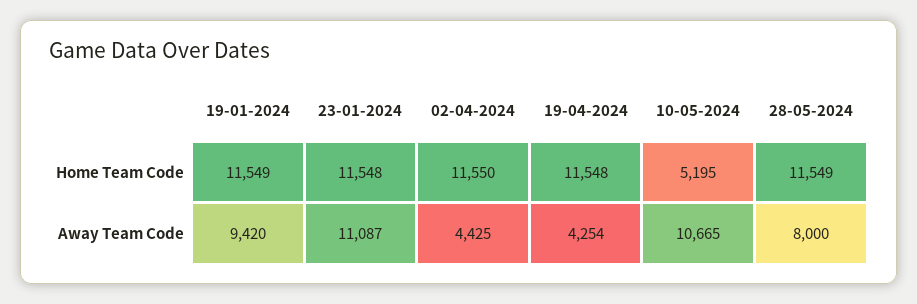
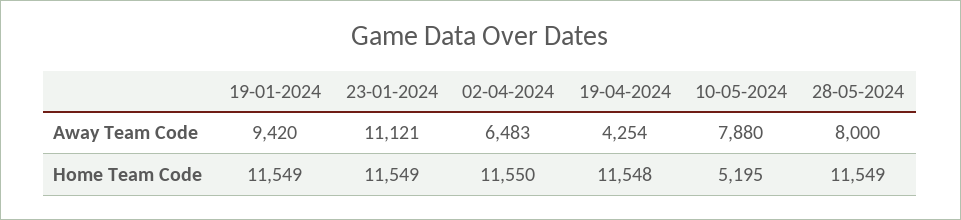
23-01-2024, Home Team Code: 11548 -> 11549
23-01-2024, Away Team Code: 11087 -> 11121
02-04-2024, Away Team Code: 4425 -> 6483
10-05-2024, Away Team Code: 10665 -> 7880

